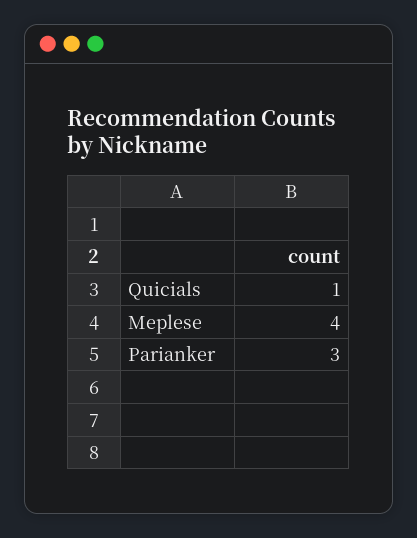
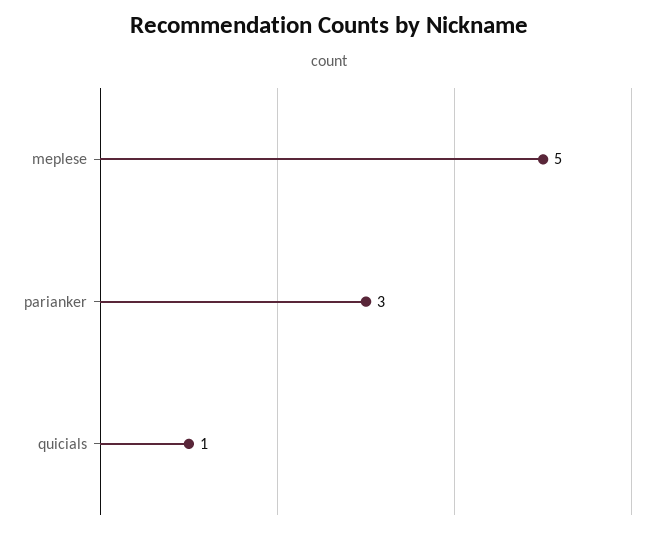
Meplese: 4 -> 5

